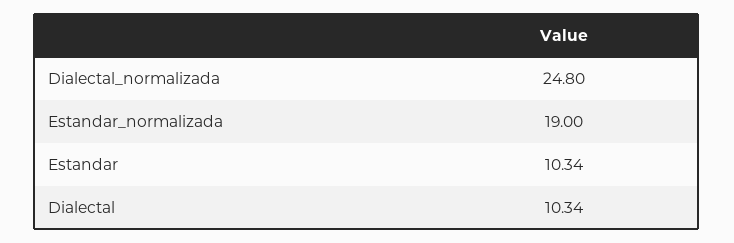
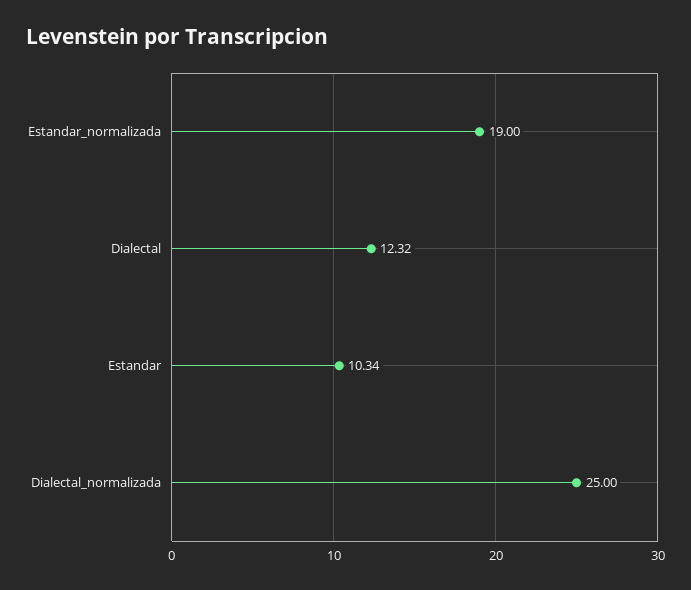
Dialectal_normalizada: 24.8 -> 25
Dialectal: 10.34 -> 12.32

